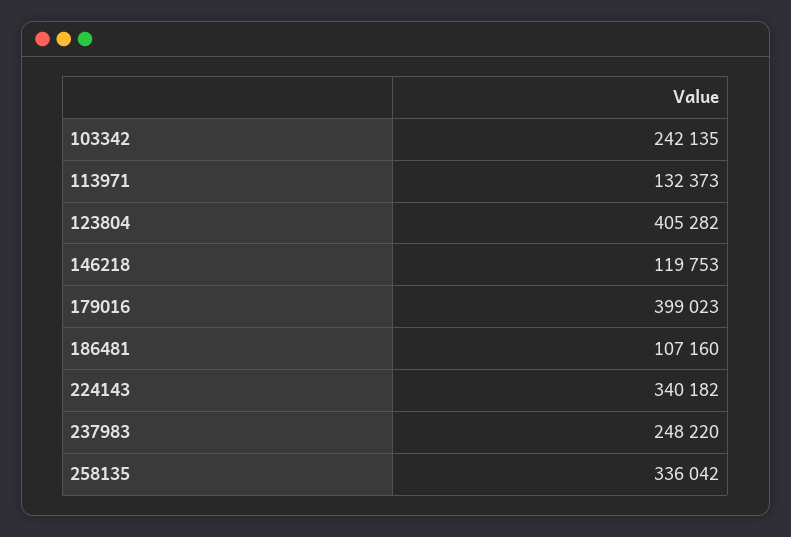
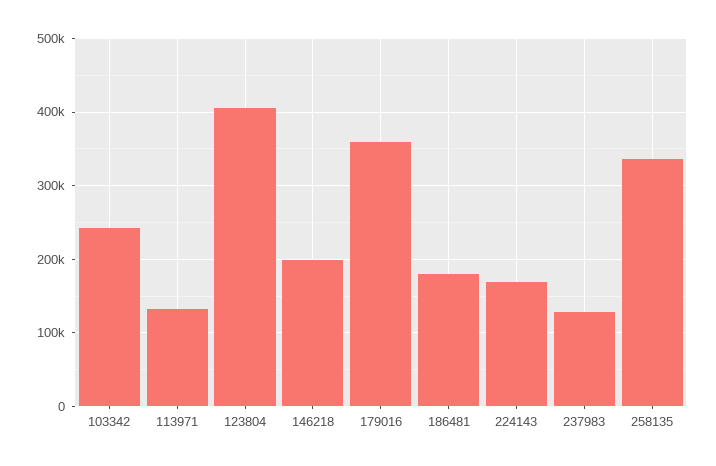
146218: 119753 -> 200000
179016: 399023 -> 360000
186481: 107160 -> 180000
224143: 340182 -> 170000
237983: 248220 -> 130000

